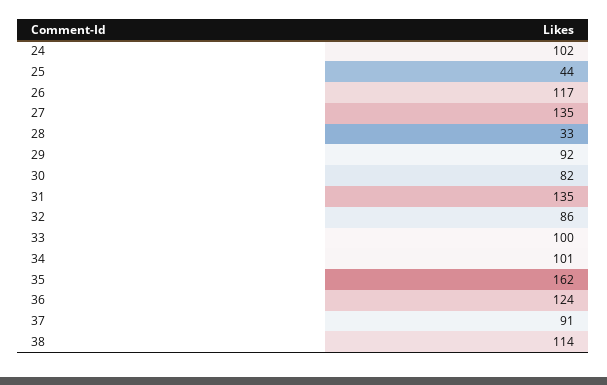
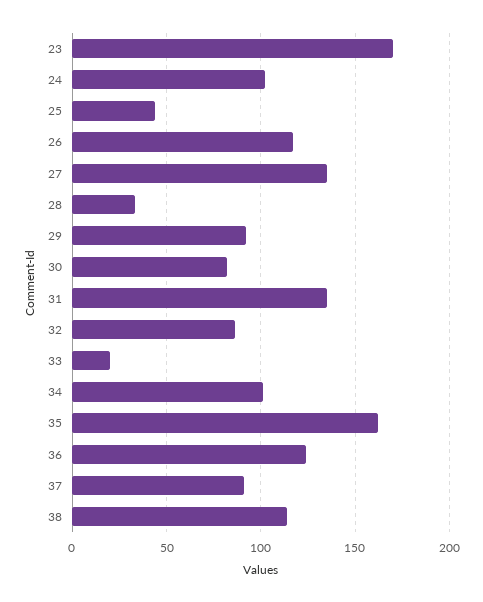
33: 100 -> 20
23: none -> 170

